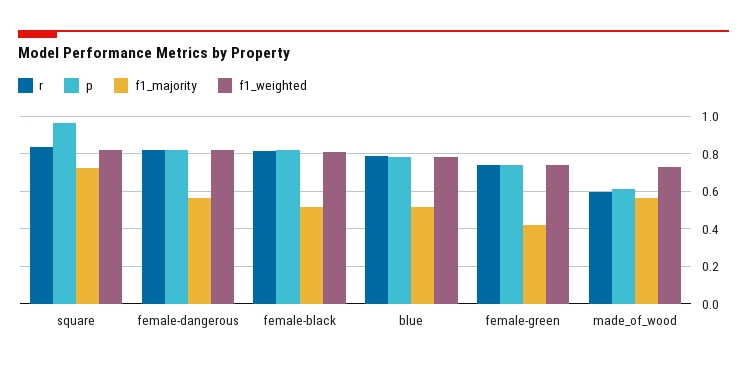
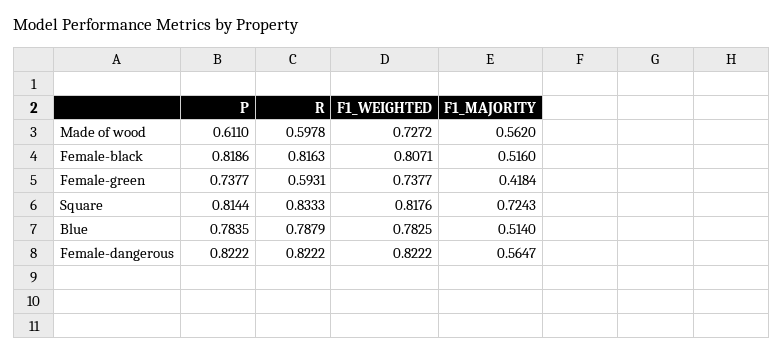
p, square: 0.95 -> 0.8144
r, female-green: 0.75 -> 0.5931

